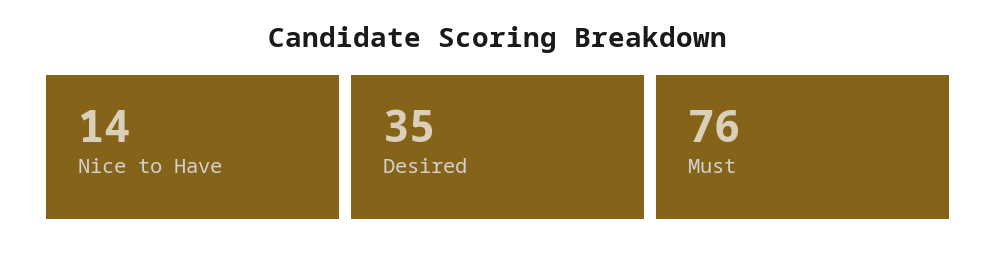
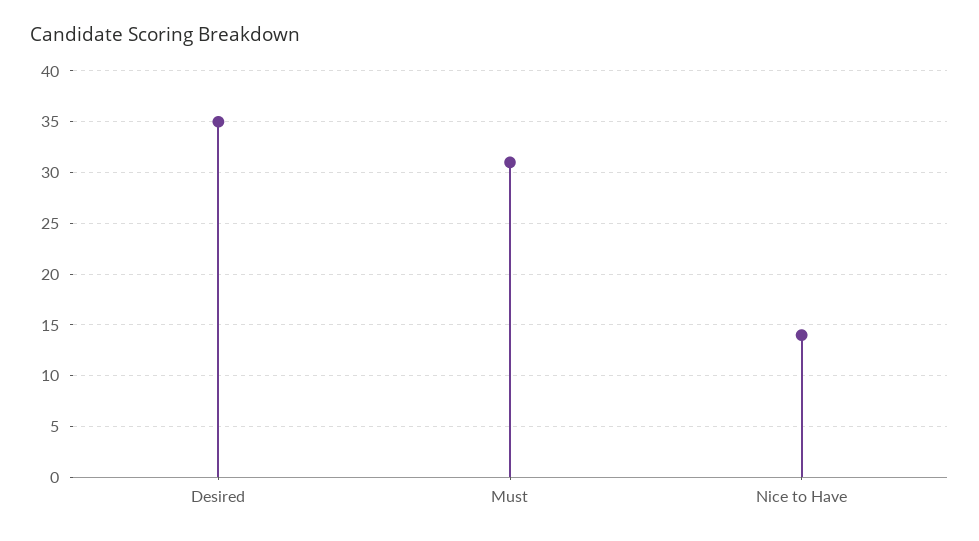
Must: 76 -> 31

